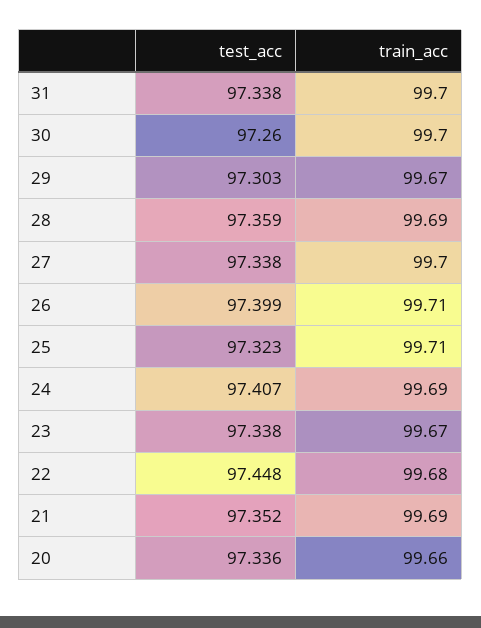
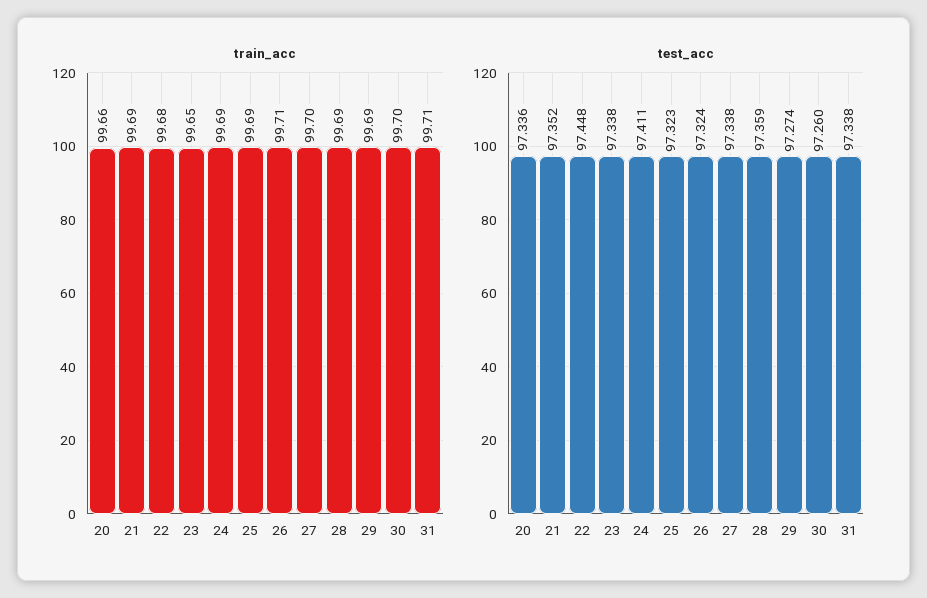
train_acc, 31: 99.7 -> 99.71
test_acc, 29: 97.303 -> 97.274
train_acc, 29: 99.67 -> 99.69
test_acc, 26: 97.399 -> 97.324
train_acc, 25: 99.71 -> 99.69
test_acc, 24: 97.407 -> 97.411
train_acc, 23: 99.67 -> 99.65

